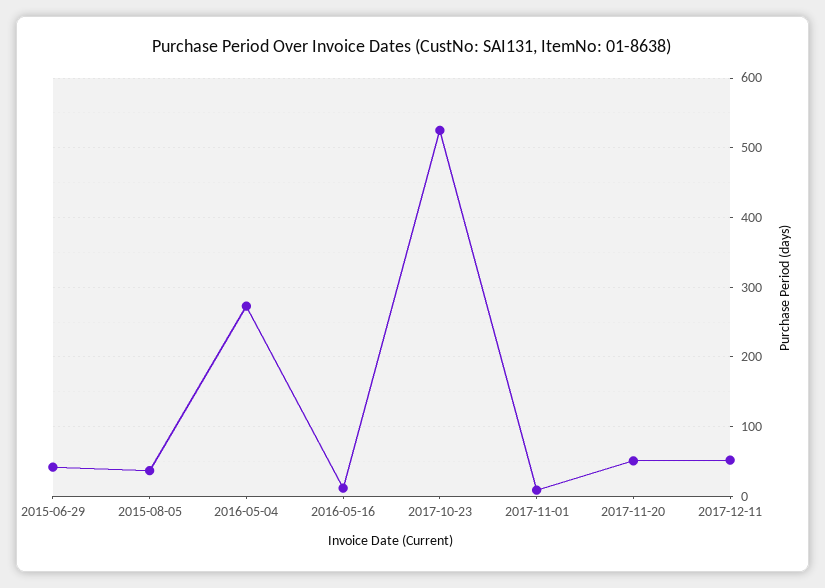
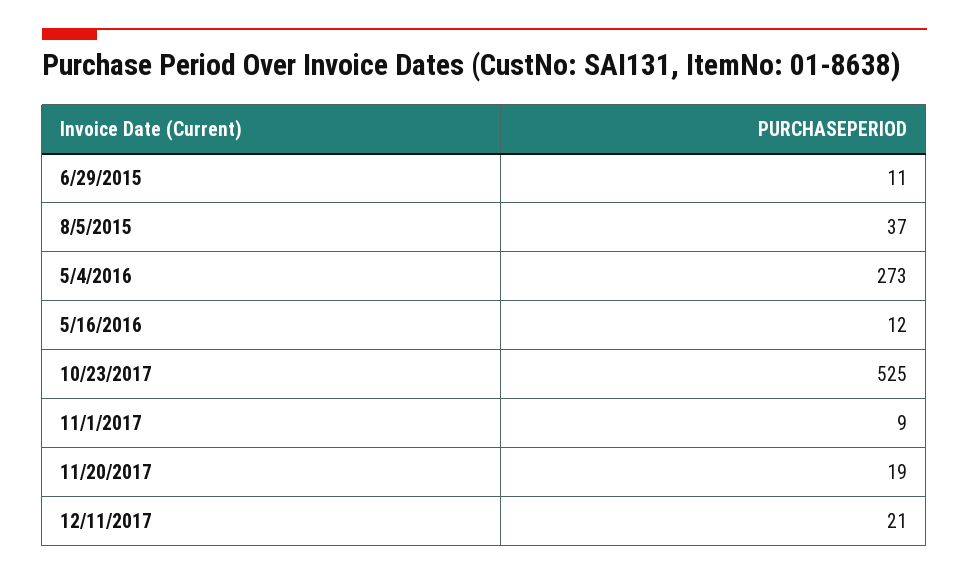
2015-06-29: 40 -> 11
2017-11-20: 50 -> 19
2017-12-11: 50 -> 21

